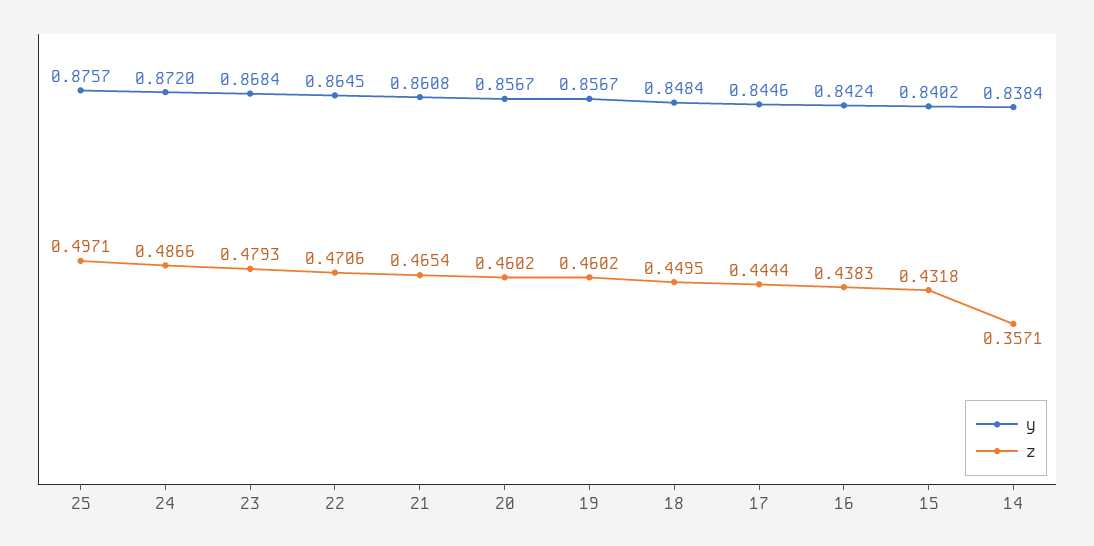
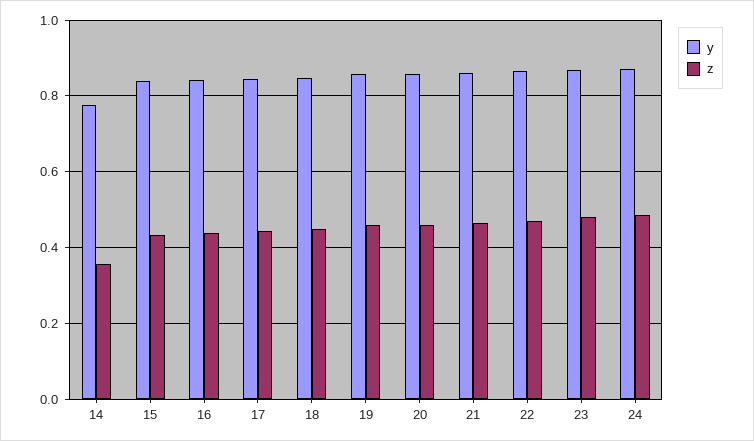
y, 25: 0.8757 -> none
z, 25: 0.4971 -> none
y, 14: 0.8384 -> 0.78

